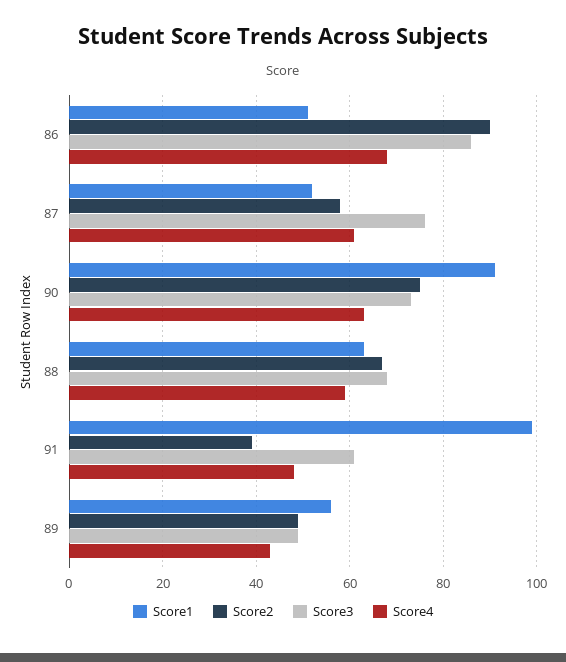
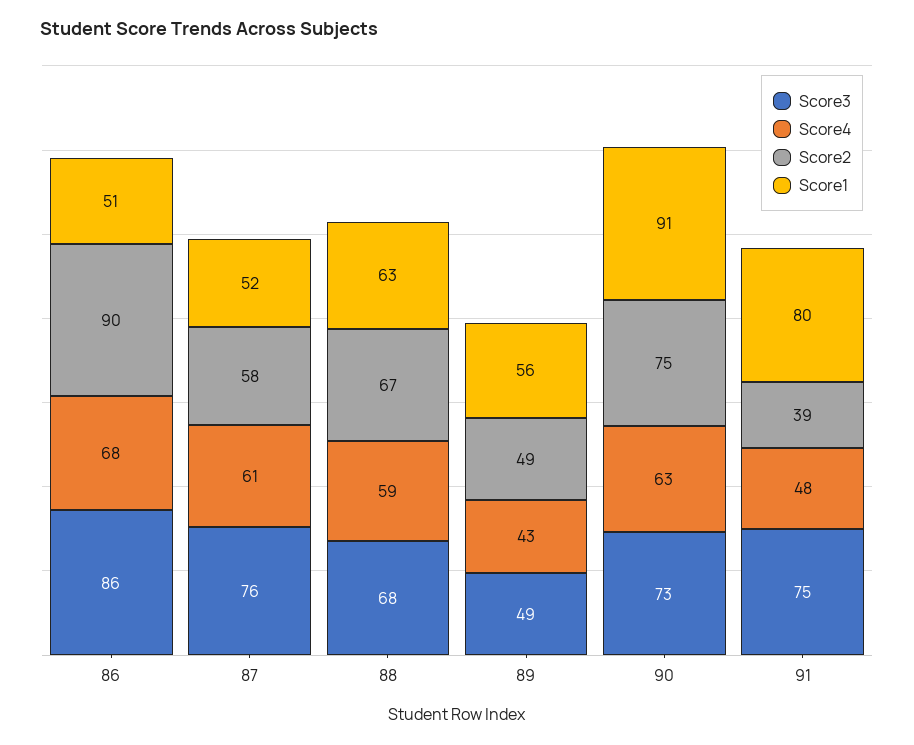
Score1, 91: 100 -> 80
Score3, 91: 60 -> 75

